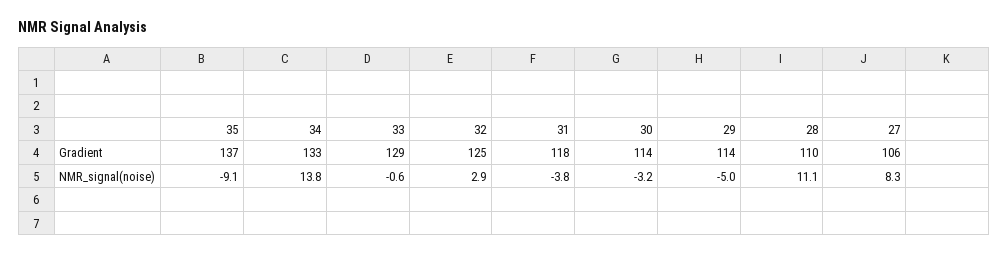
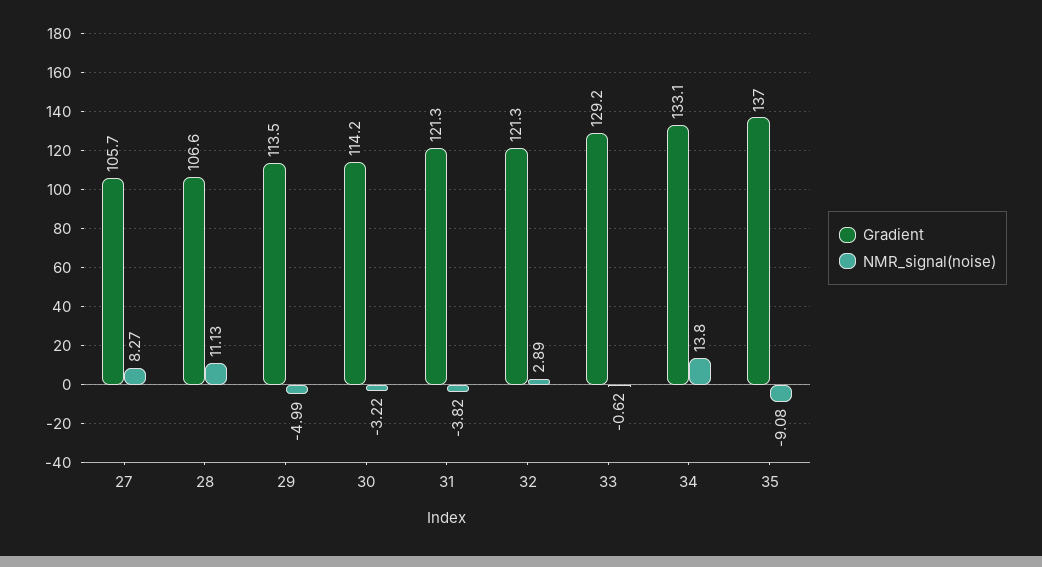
Gradient, 32: 125 -> 121.3
Gradient, 31: 118 -> 121.3
Gradient, 28: 110 -> 106.6

